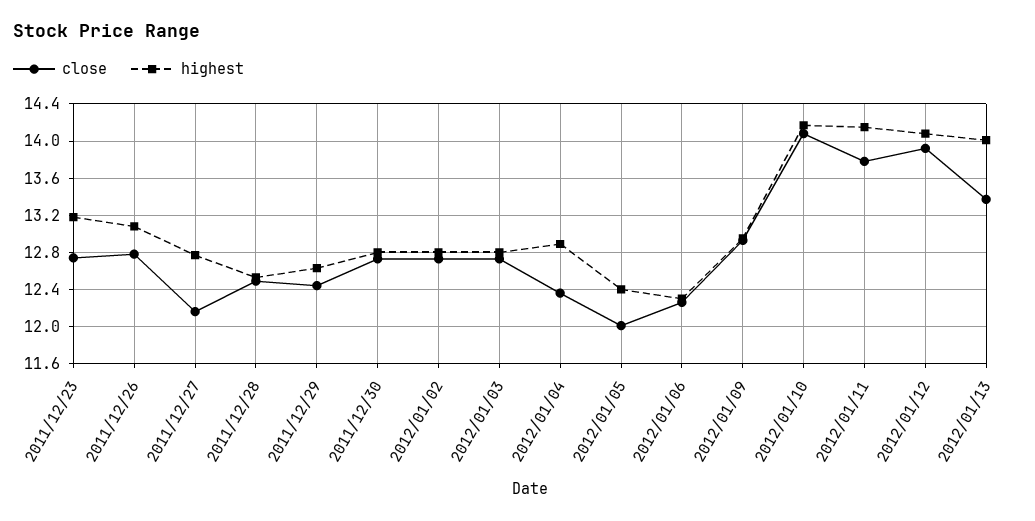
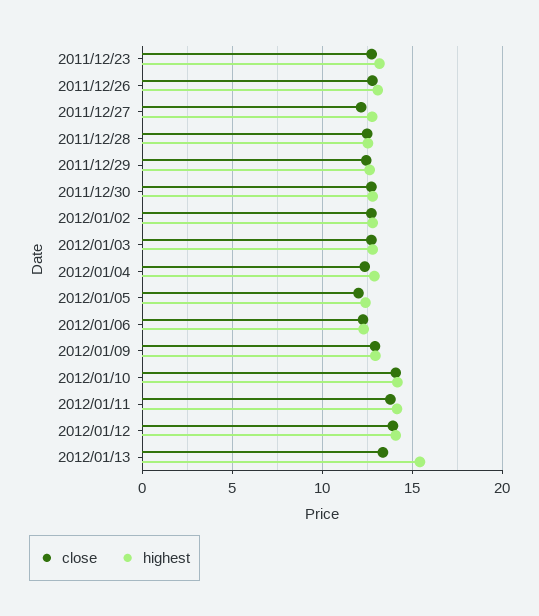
highest, 2012/01/13: 14 -> 15.5

